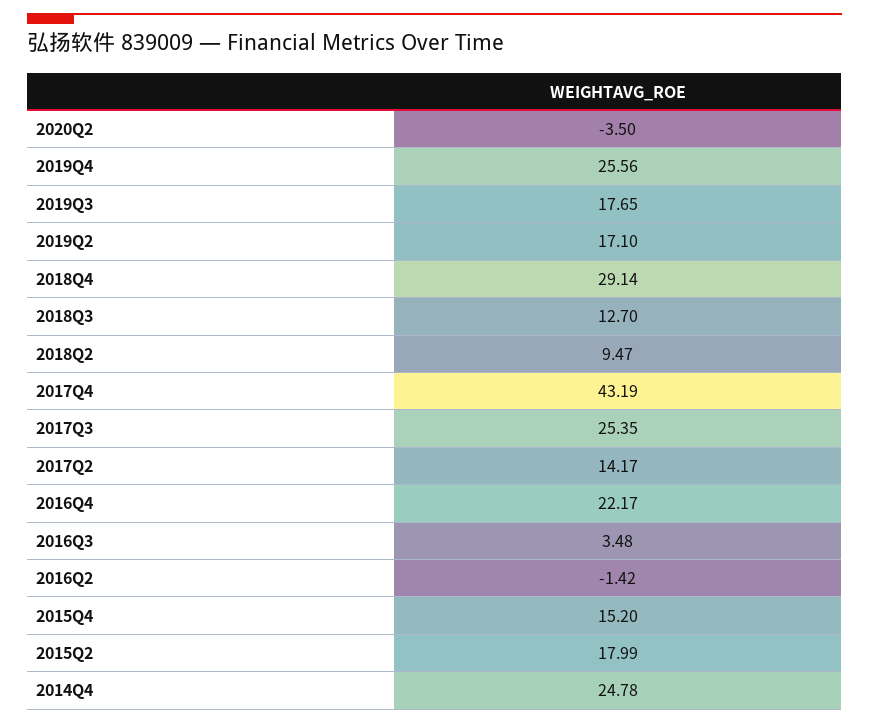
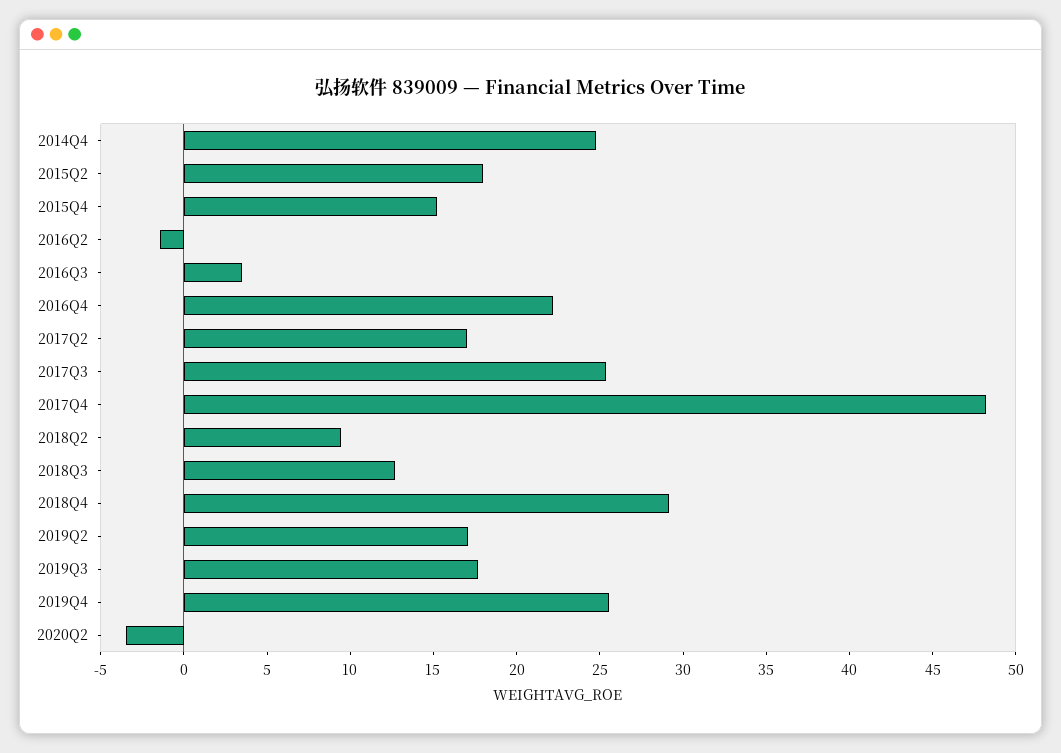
2017Q4: 43.19 -> 48
2017Q2: 14.17 -> 17

